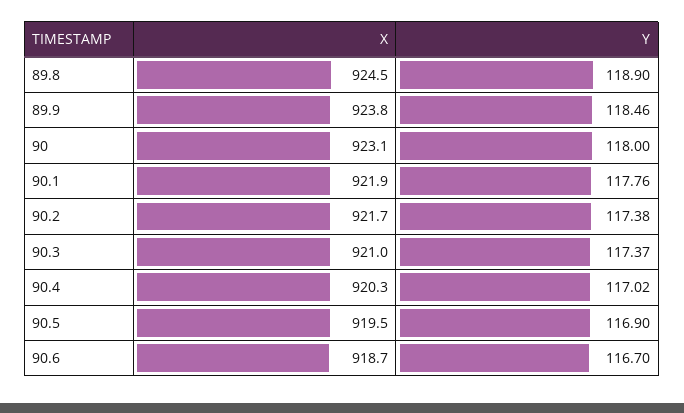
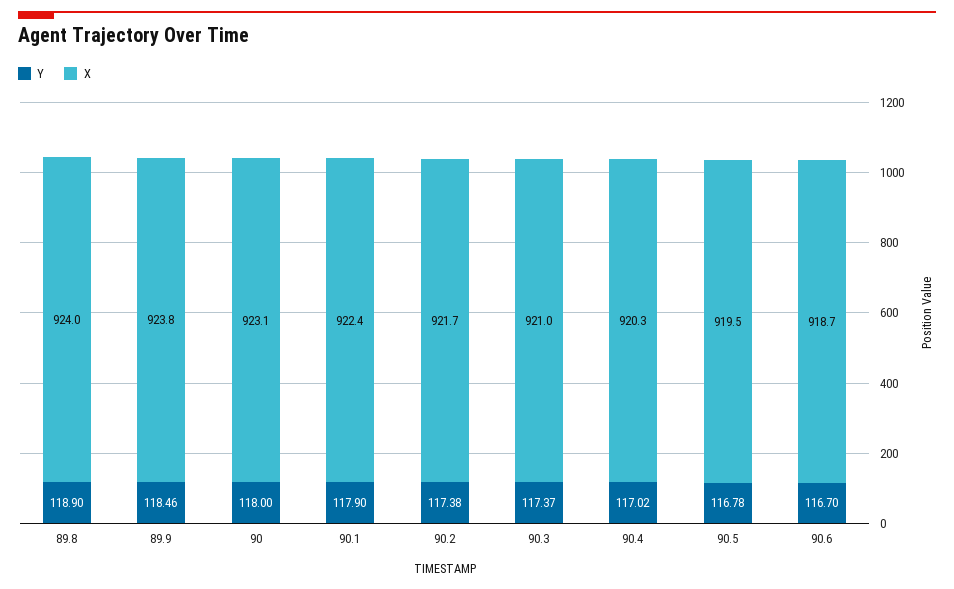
X, 89.8: 924.5 -> 924
X, 90.1: 921.9 -> 922.4
Y, 90.1: 117.76 -> 117.9
Y, 90.5: 116.9 -> 116.78

